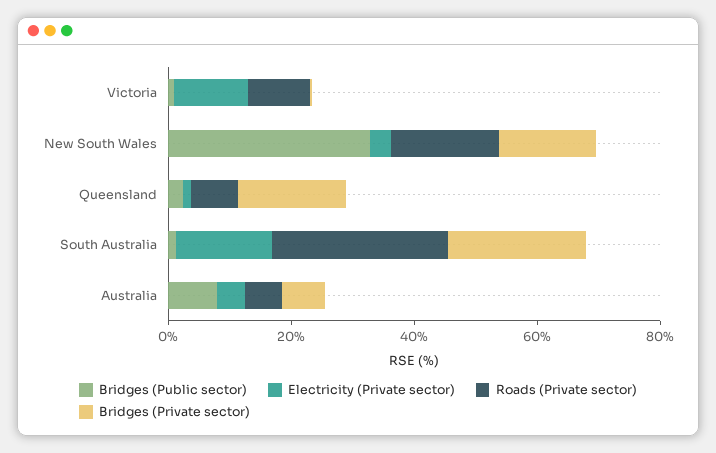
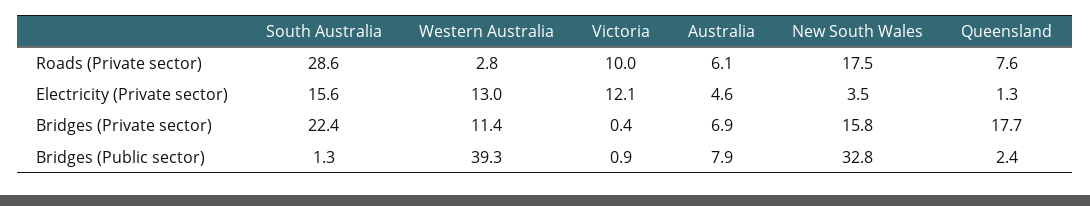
Roads (Private sector), Western Australia: none -> 2.8
Electricity (Private sector), Western Australia: none -> 13
Bridges (Private sector), Western Australia: none -> 11.4
Bridges (Public sector), Western Australia: none -> 39.3

